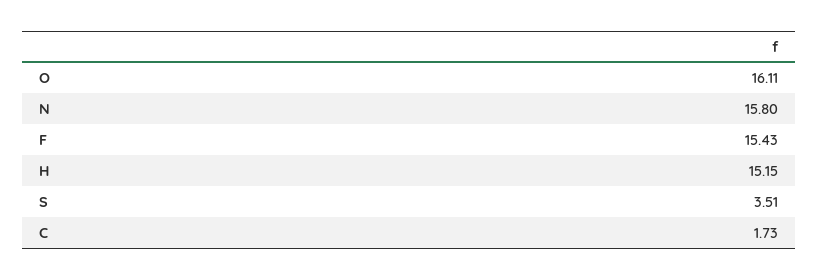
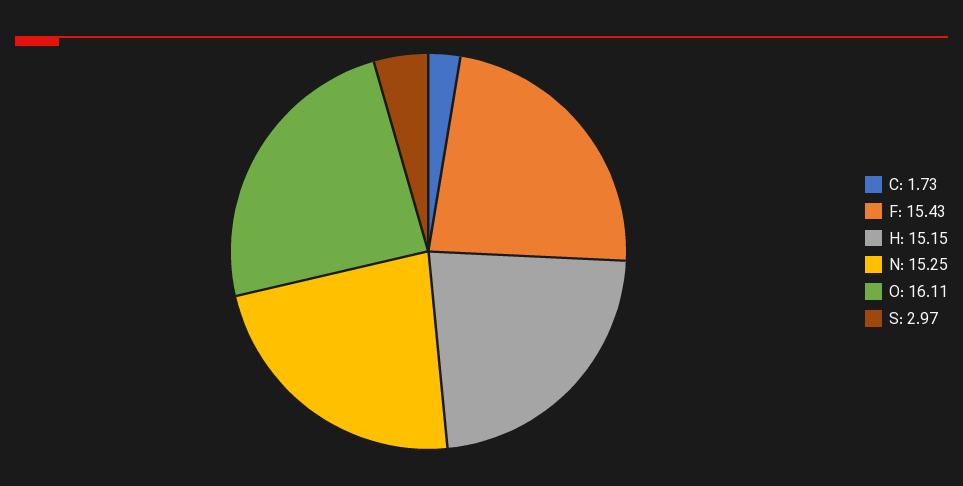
N: 15.8 -> 15.25
S: 3.51 -> 2.97

